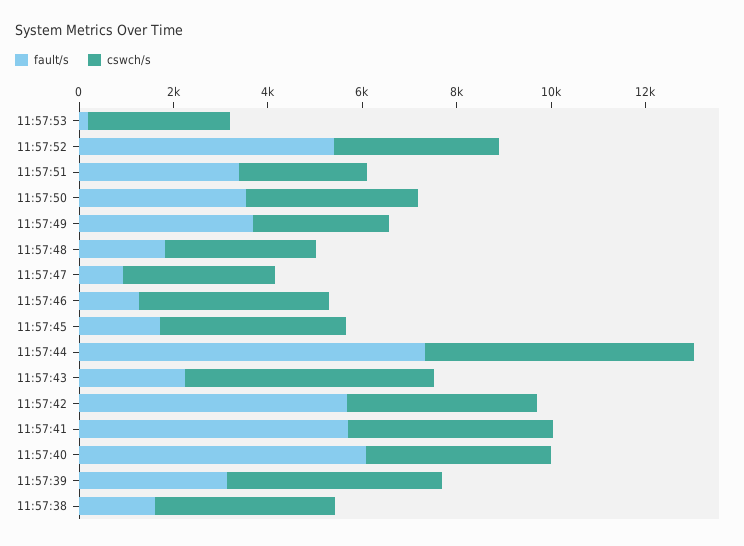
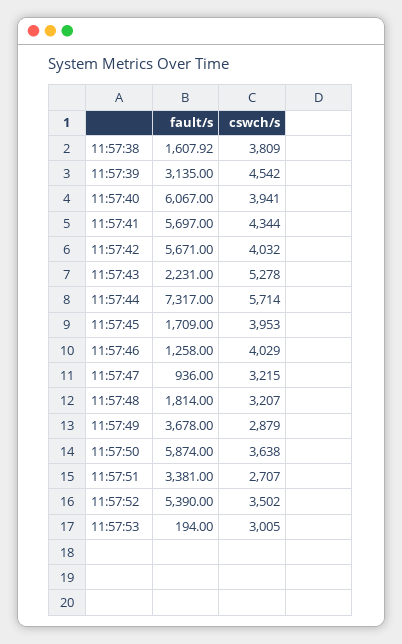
fault/s, 11:57:50: 3500 -> 5874

